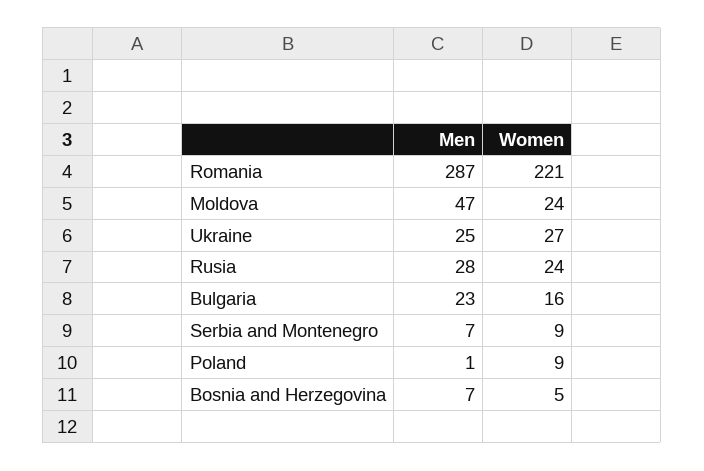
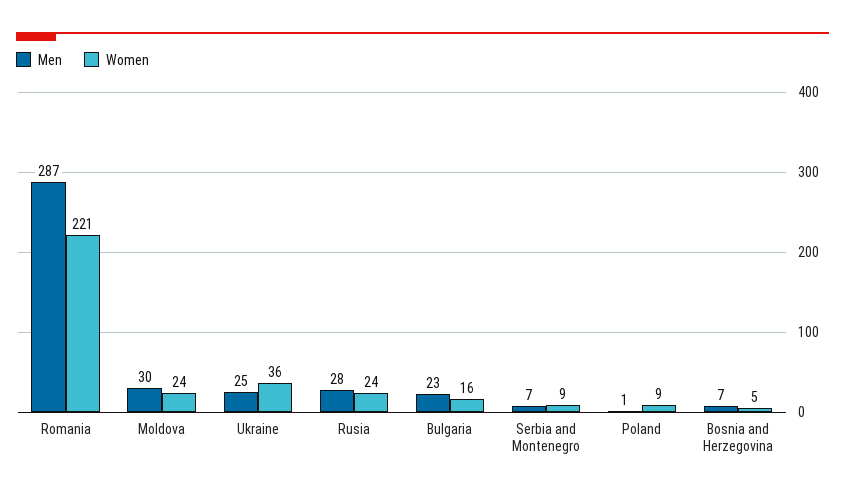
Men, Moldova: 47 -> 30
Women, Ukraine: 27 -> 36

